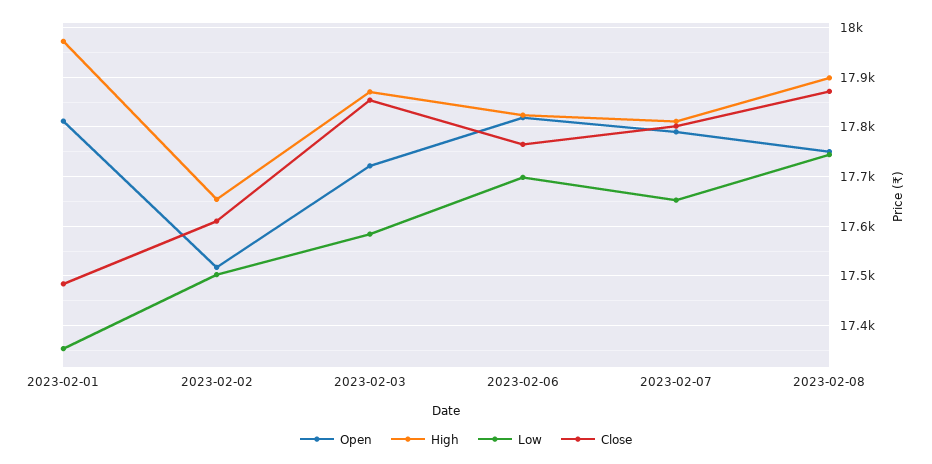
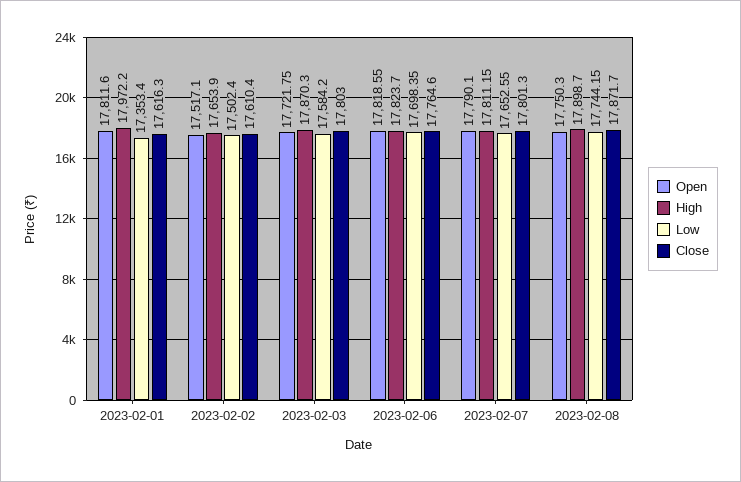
Close, 2023-02-01: 17480 -> 17616.3
Close, 2023-02-03: 17860 -> 17803

